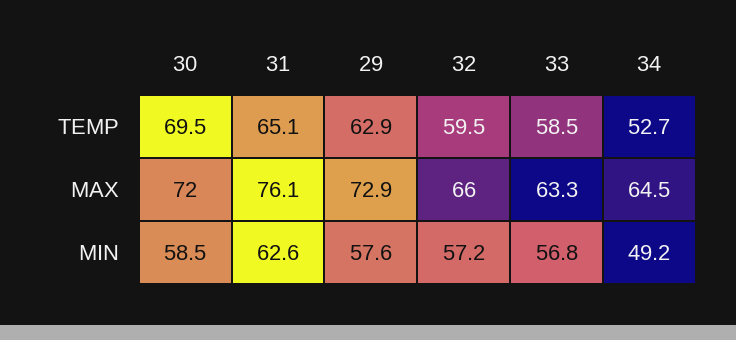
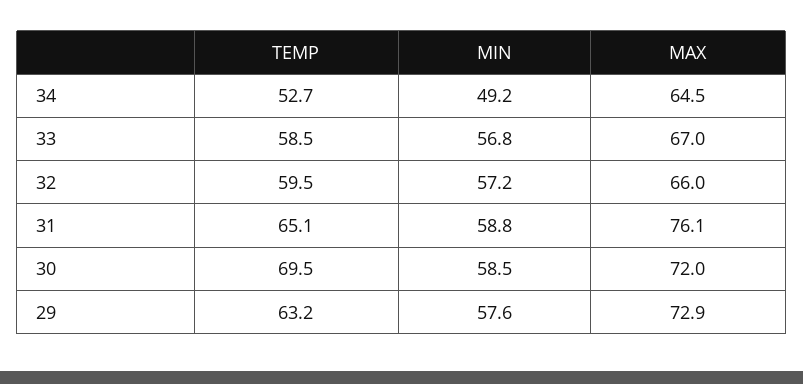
29, TEMP: 62.9 -> 63.2
33, MAX: 63.3 -> 67
31, MIN: 62.6 -> 58.8

